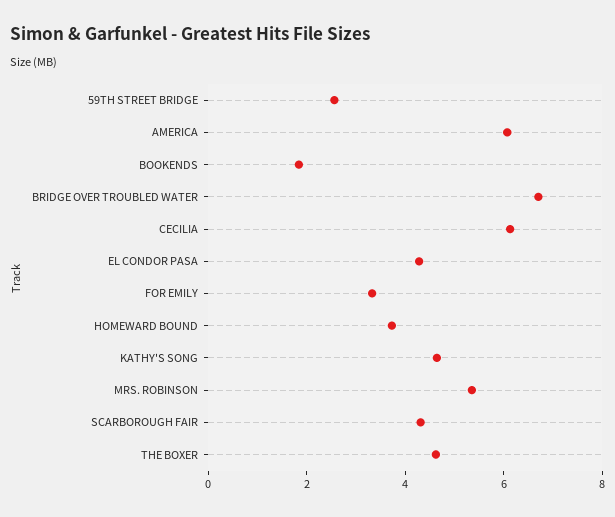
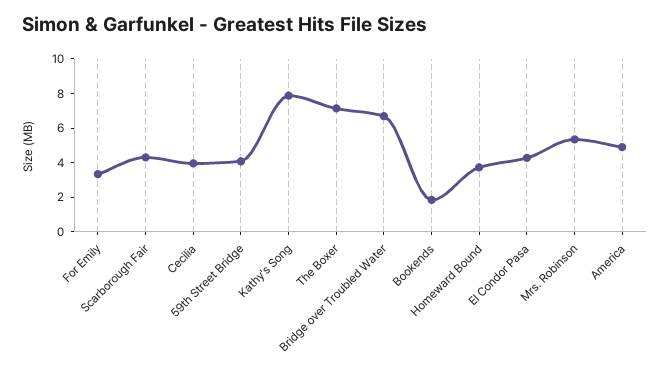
59TH STREET BRIDGE: 2.5 -> 4
AMERICA: 6 -> 5
CECILIA: 6 -> 4
KATHY'S SONG: 4.5 -> 8
THE BOXER: 4.5 -> 7

